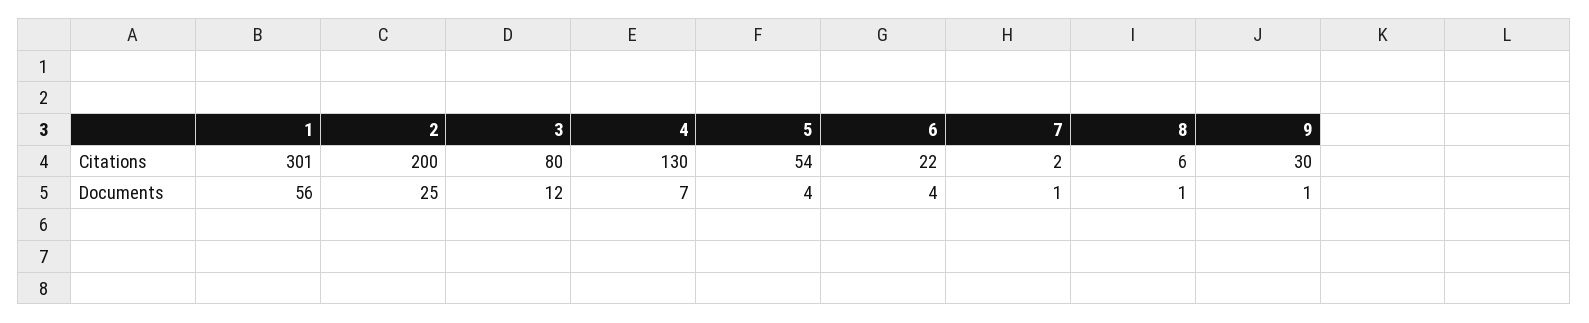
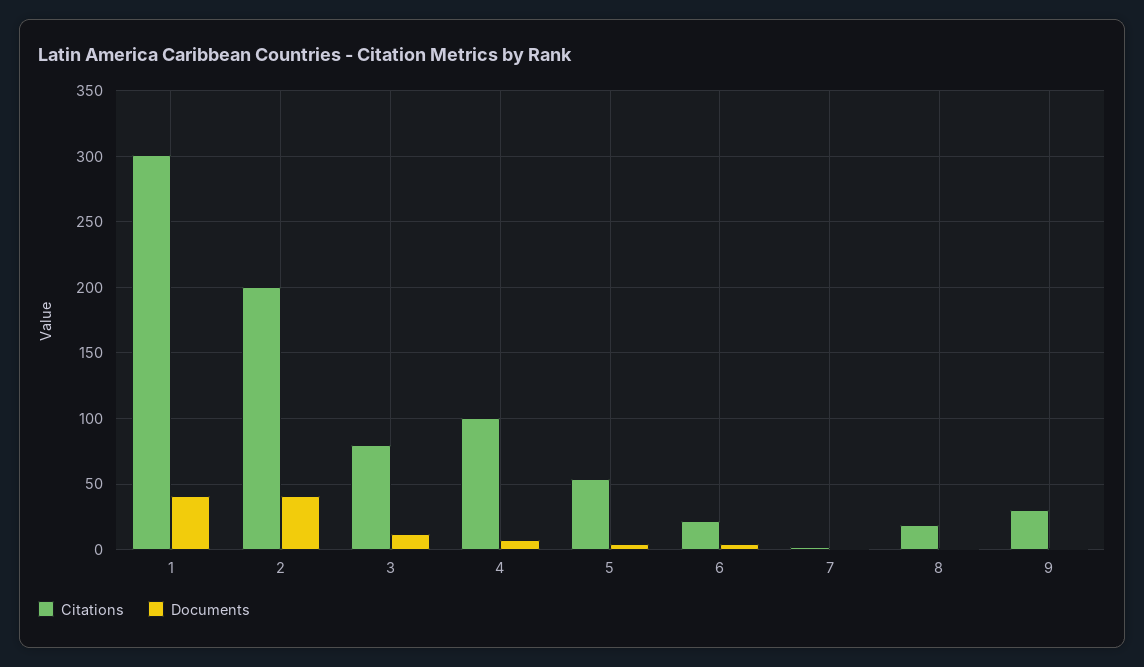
Citations, 4: 130 -> 100
Citations, 8: 6 -> 20
Documents, 1: 56 -> 40
Documents, 2: 25 -> 40

